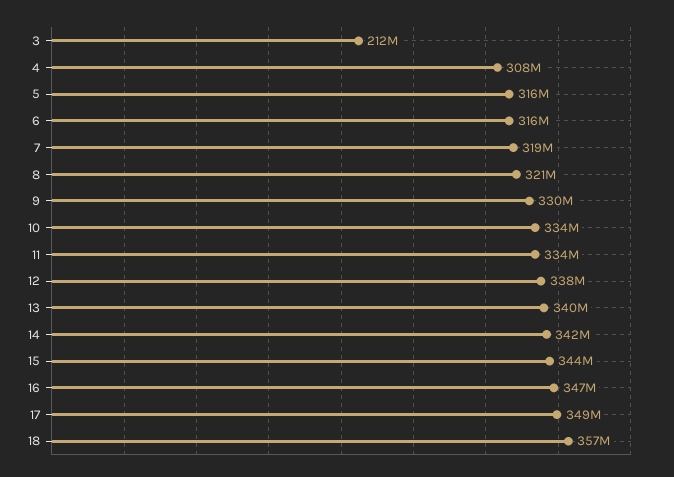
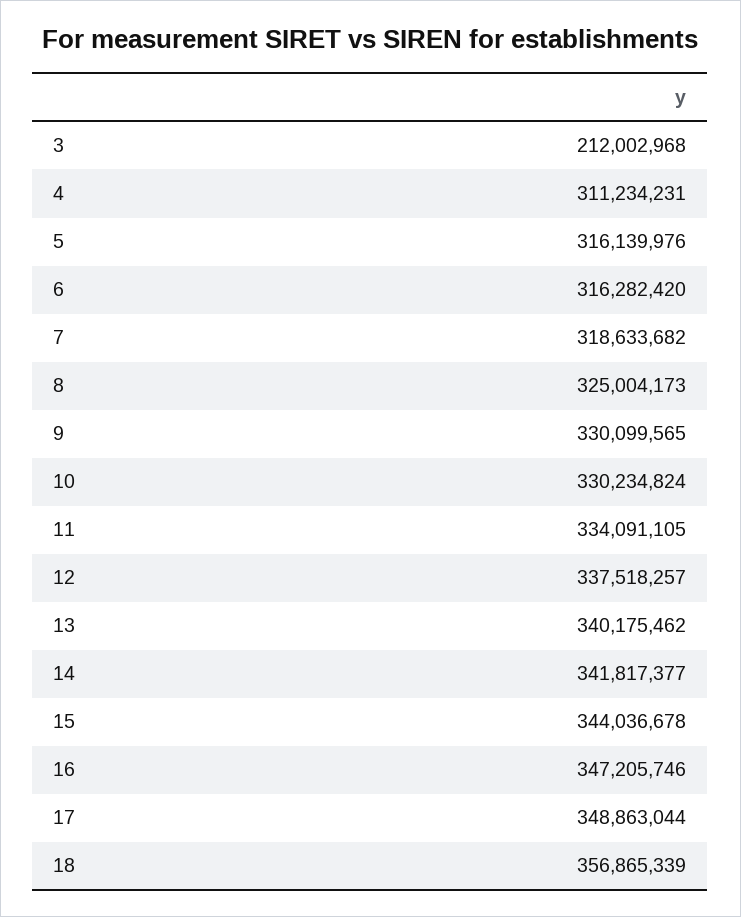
4: 308000000 -> 311234231
8: 321000000 -> 325004173
10: 334000000 -> 330234824

